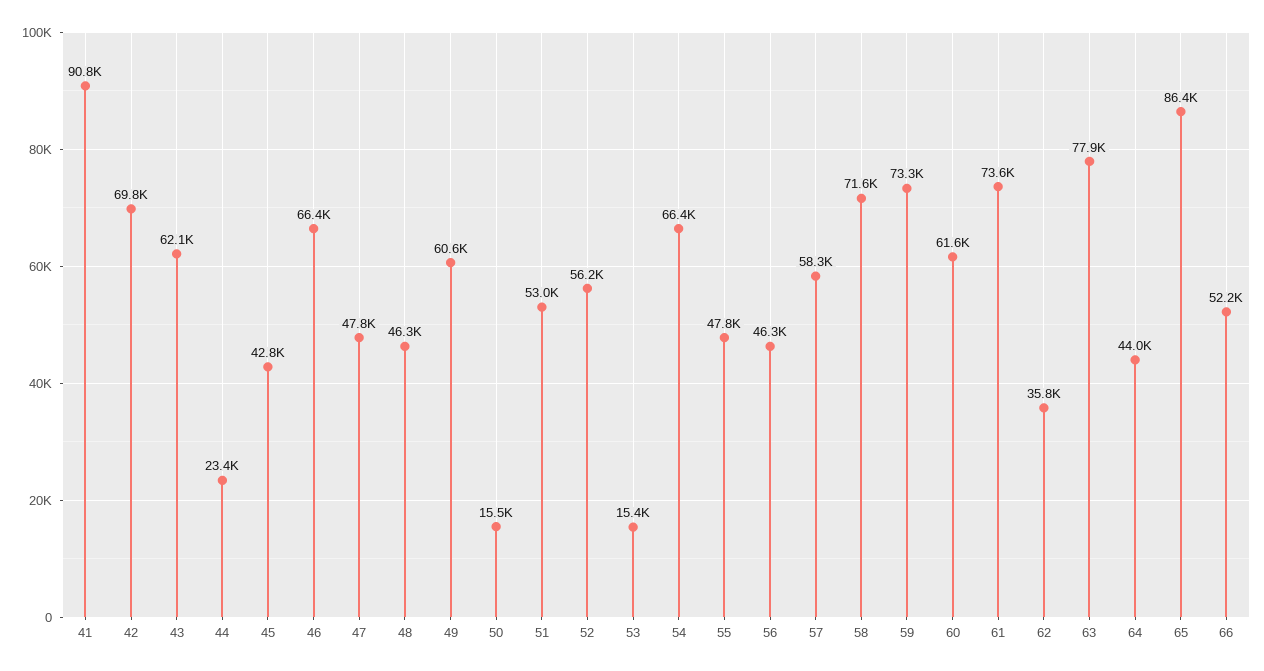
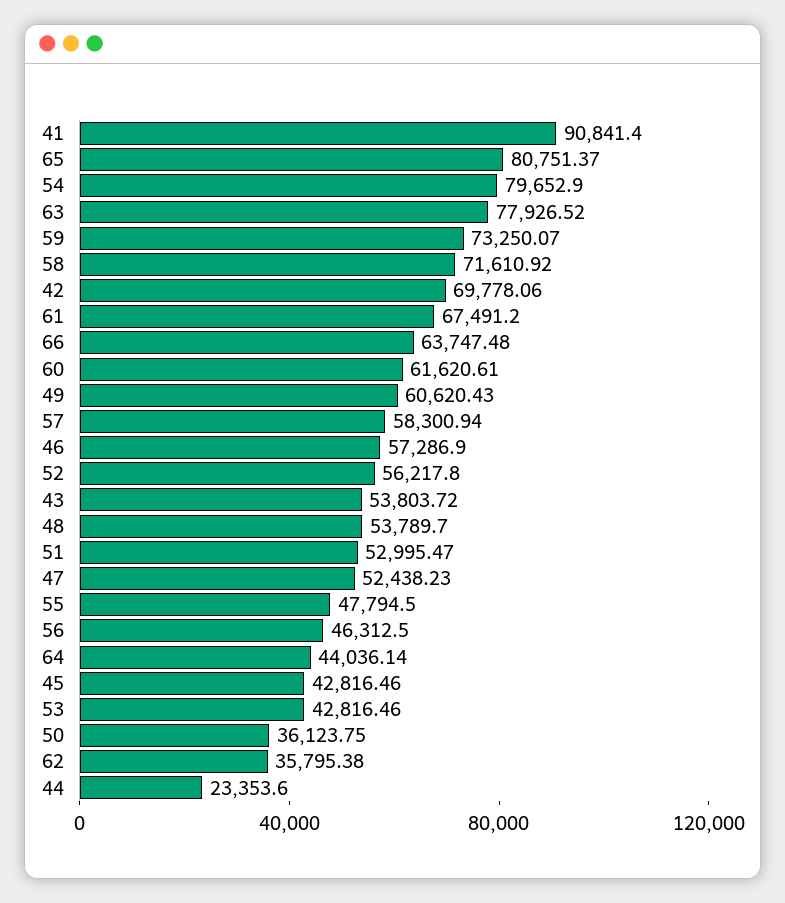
43: 62100 -> 53803.72
46: 66400 -> 57286.9
47: 47800 -> 52438.23
48: 46300 -> 53789.7
50: 15500 -> 36123.75
53: 15400 -> 42816.46
54: 66400 -> 79652.9
61: 73600 -> 67491.2
65: 86400 -> 80751.37
66: 52200 -> 63747.48

